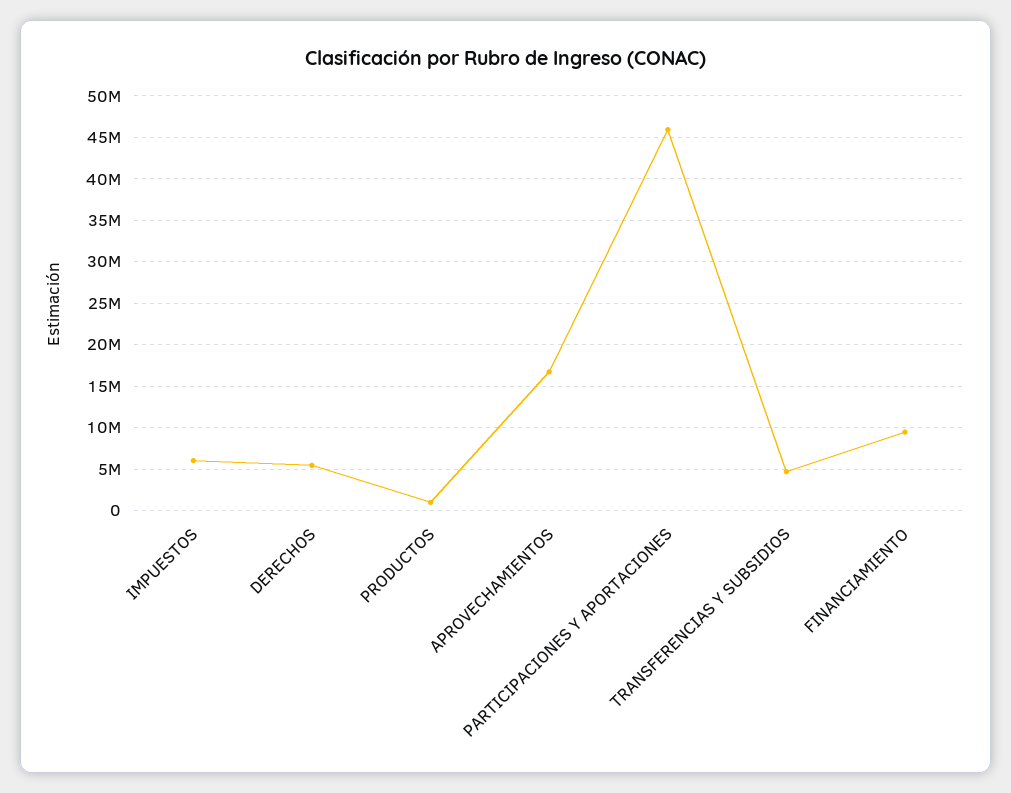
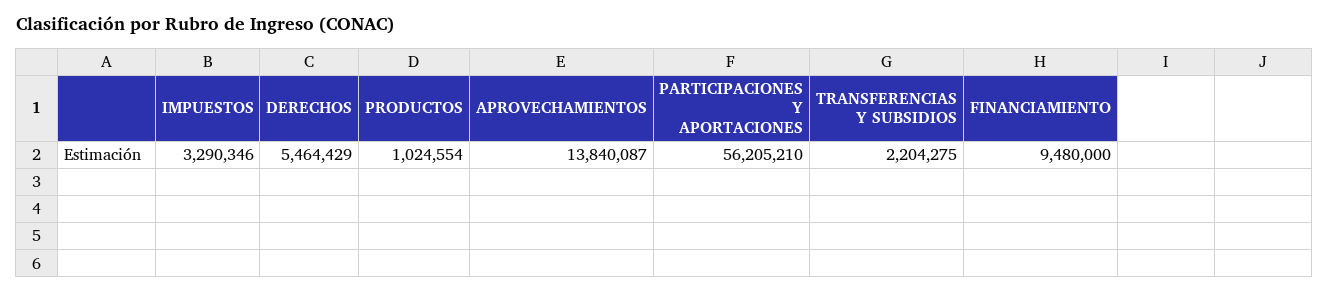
IMPUESTOS: 6000000 -> 3290346
APROVECHAMIENTOS: 17000000 -> 13840087
PARTICIPACIONES Y APORTACIONES: 46000000 -> 56205210
TRANSFERENCIAS Y SUBSIDIOS: 5000000 -> 2204275

